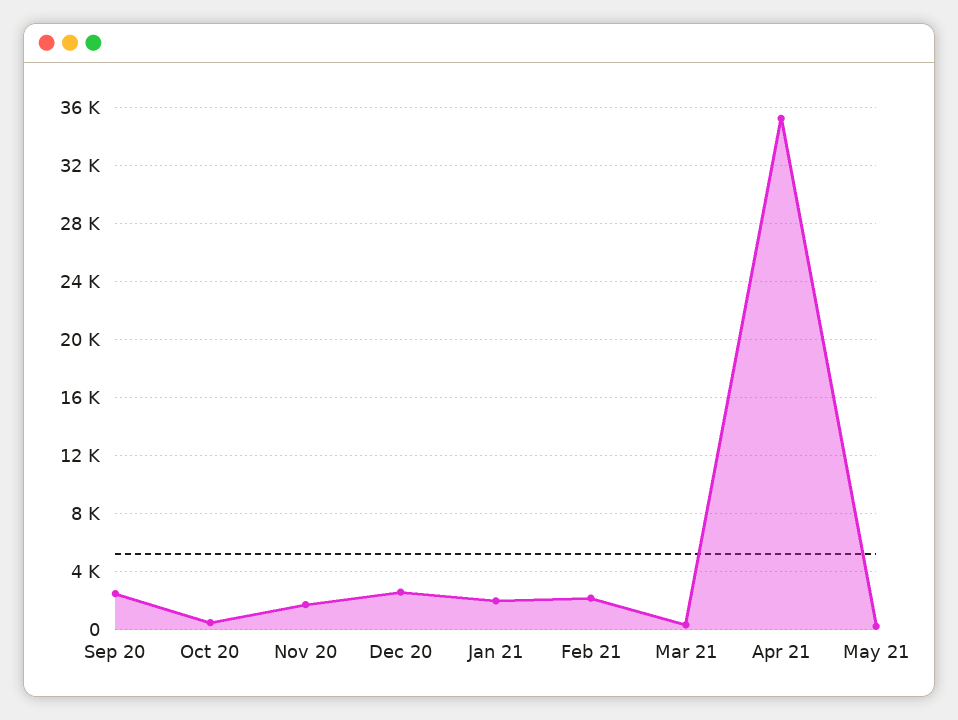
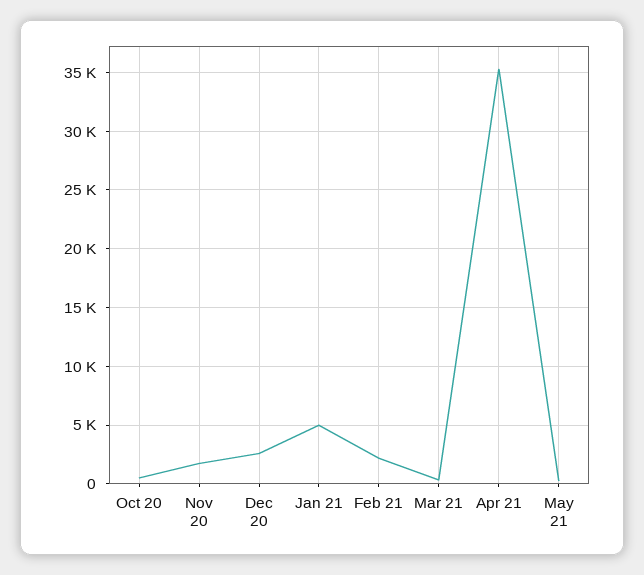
Sep 20: 2500 -> none
Jan 21: 2000 -> 5000

